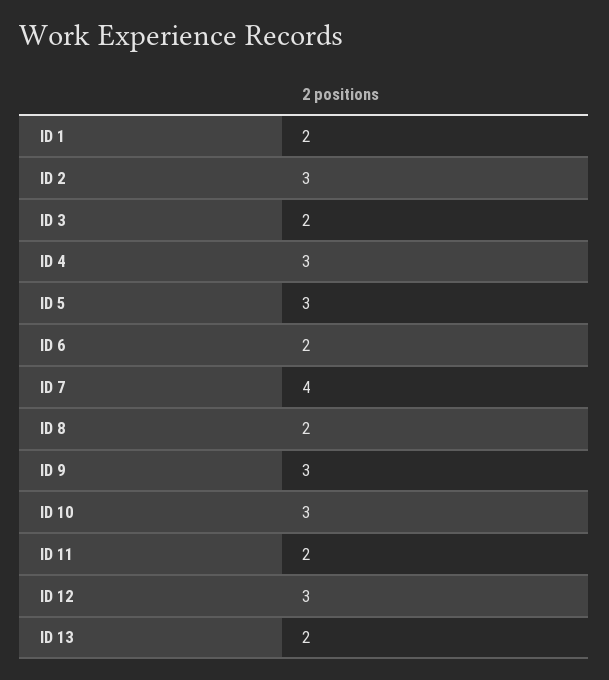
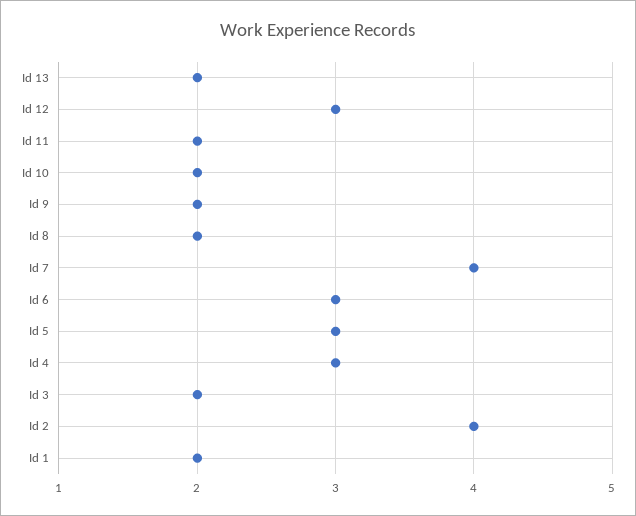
ID 2: 3 -> 4
ID 6: 2 -> 3
ID 9: 3 -> 2
ID 10: 3 -> 2

